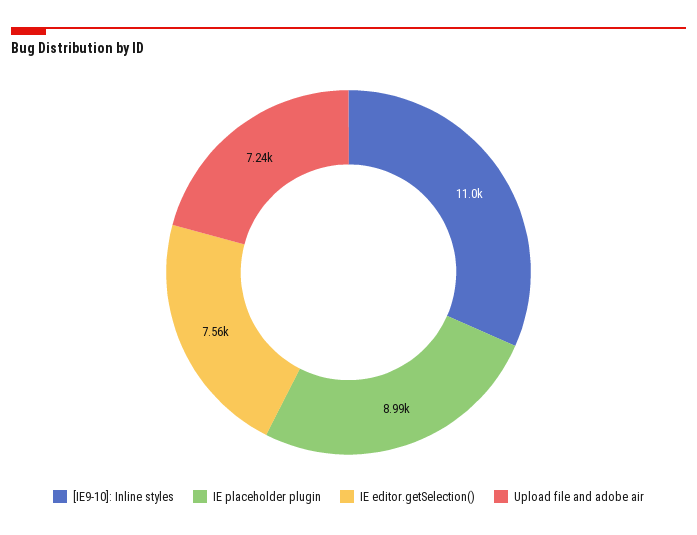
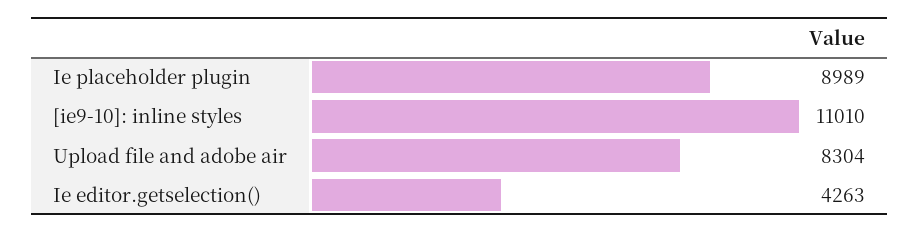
IE editor.getSelection(): 7560 -> 4263
Upload file and adobe air: 7240 -> 8304

